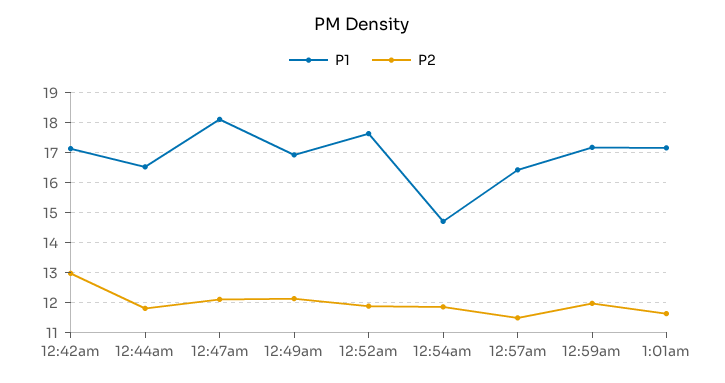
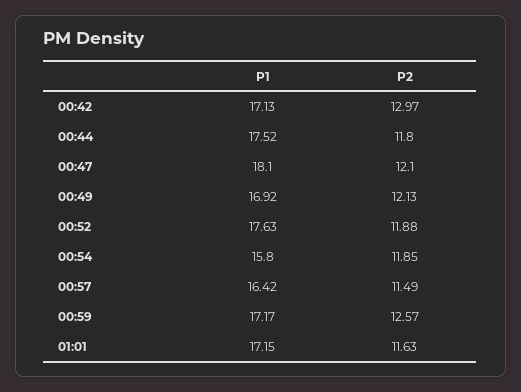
P1, 12:44am: 16.5 -> 17.52
P1, 12:54am: 14.75 -> 15.8
P2, 12:59am: 12 -> 12.57

